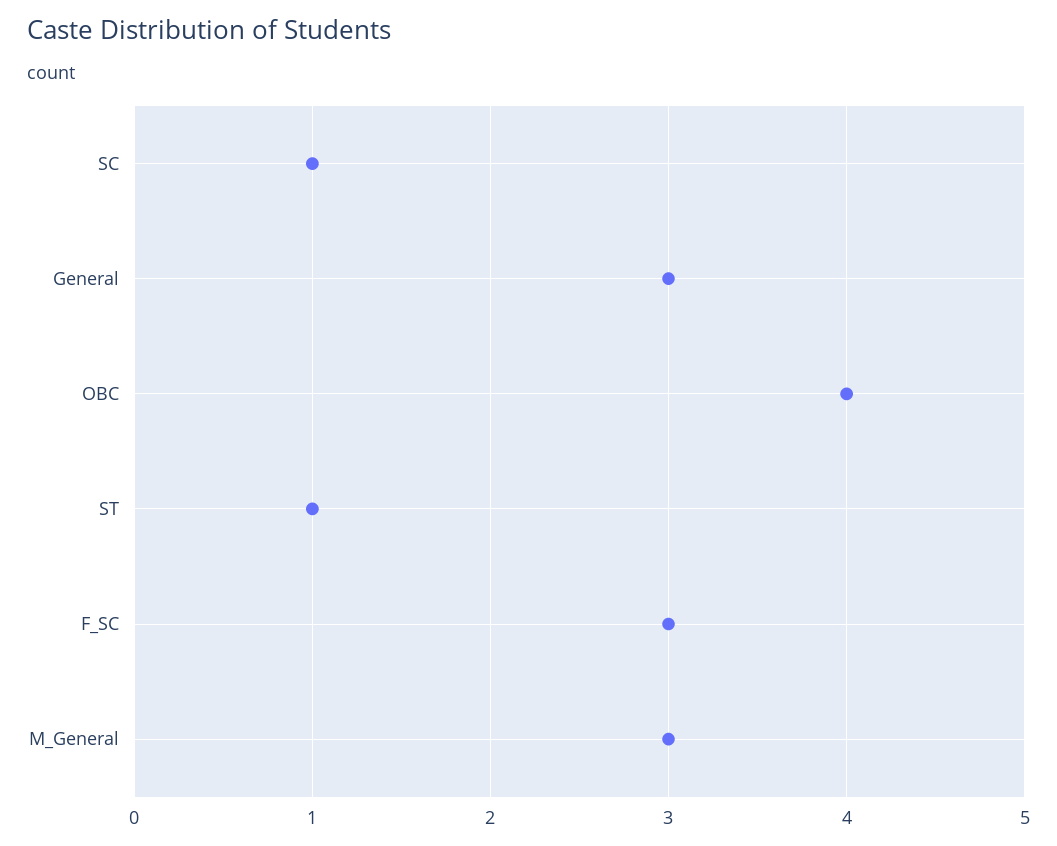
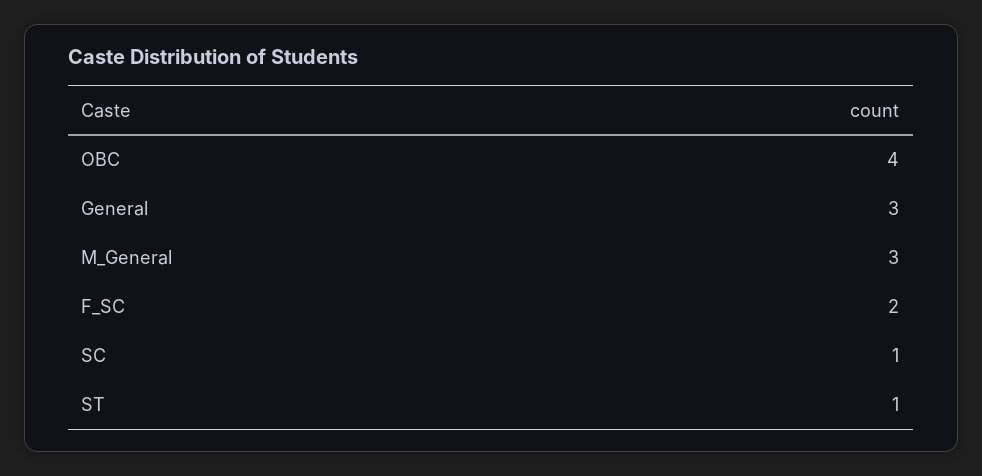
F_SC: 3 -> 2

